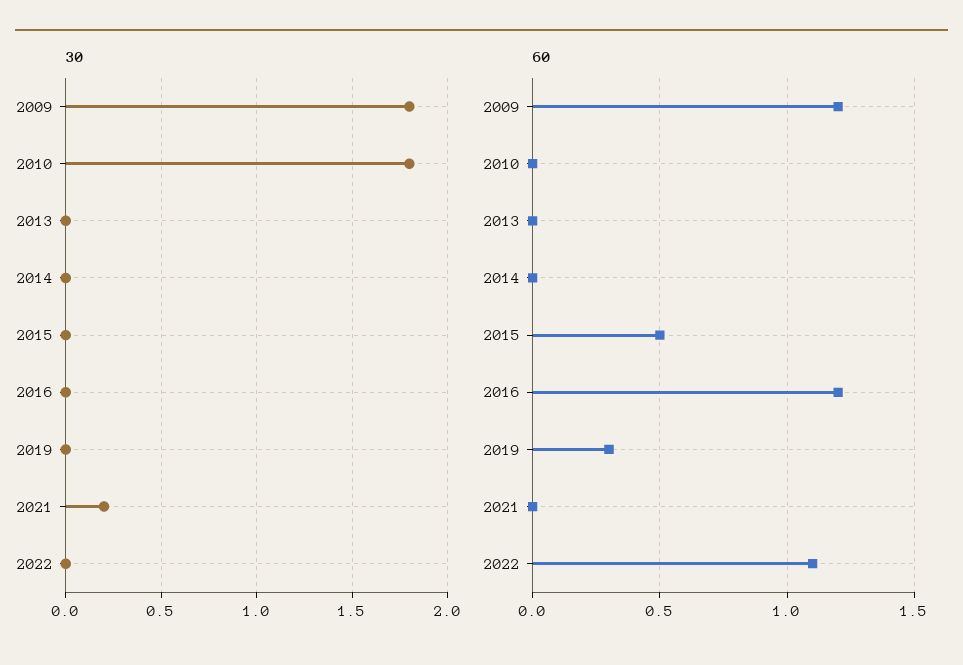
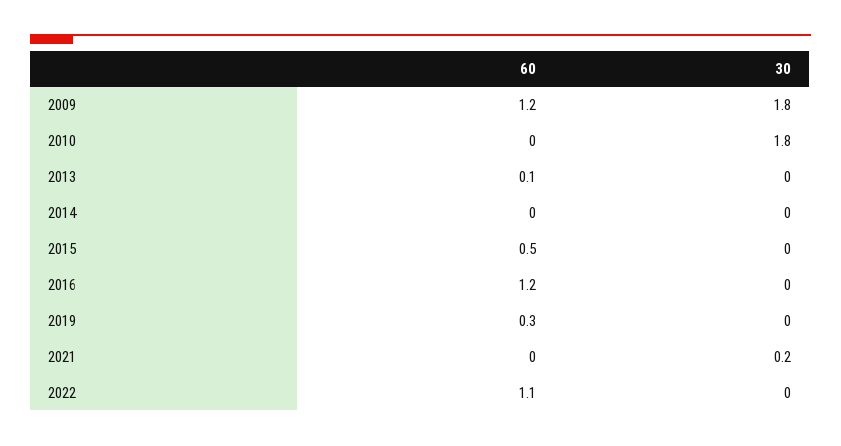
60, 2013: 0 -> 0.1

